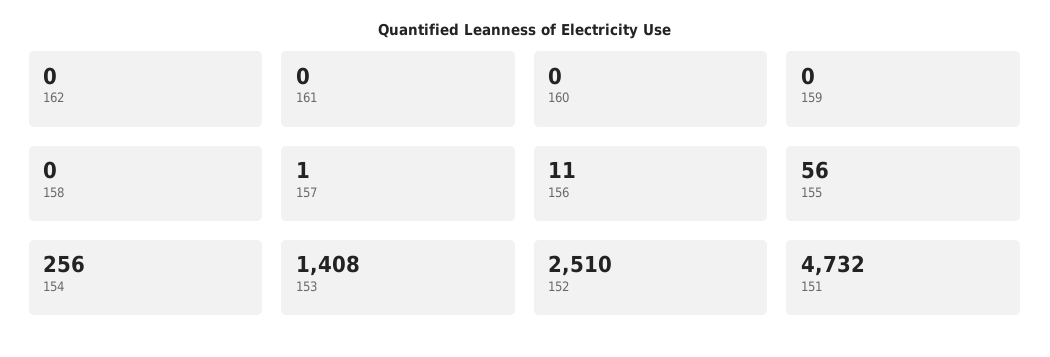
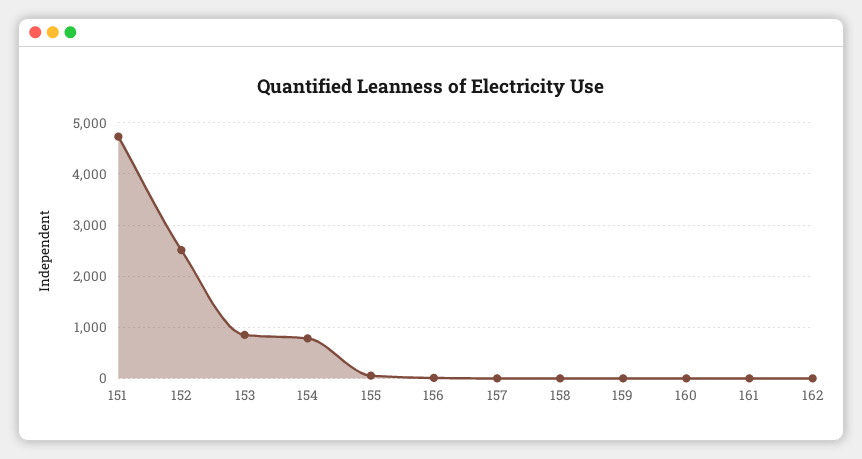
154: 256 -> 800
153: 1408 -> 800

